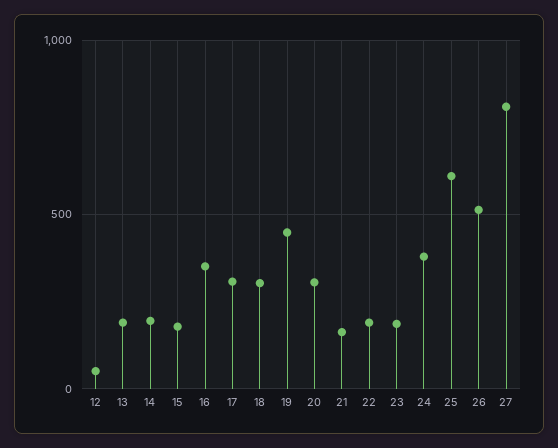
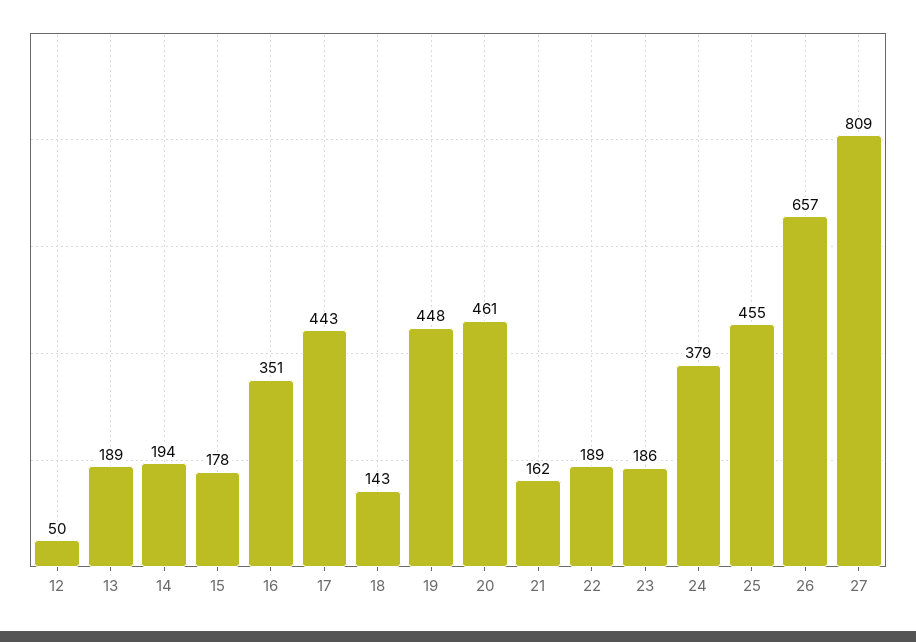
17: 300 -> 443
18: 300 -> 143
20: 300 -> 461
25: 600 -> 455
26: 500 -> 657

